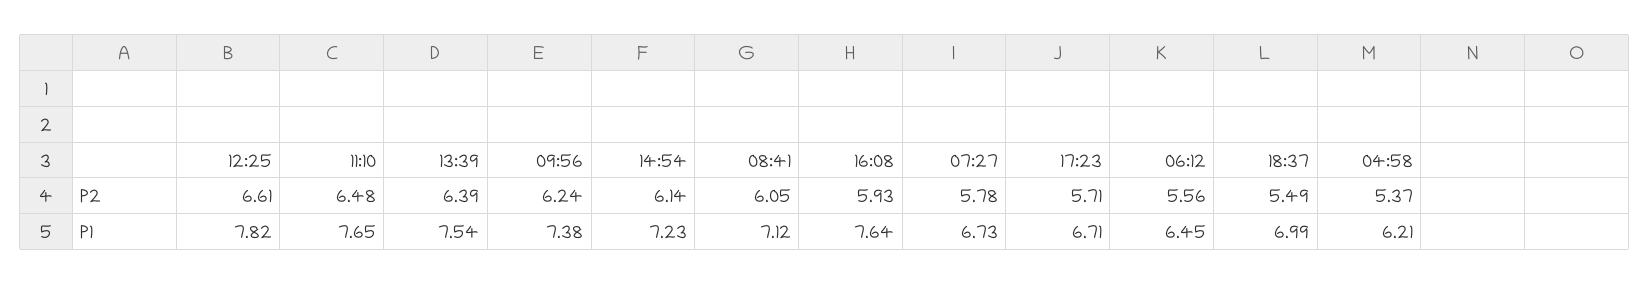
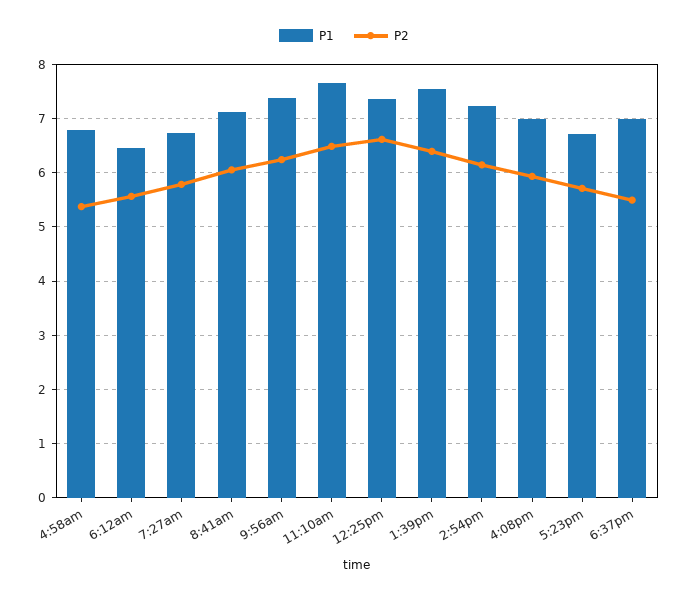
P1, 12:25: 7.82 -> 7.4
P1, 16:08: 7.64 -> 7
P1, 04:58: 6.21 -> 6.8

